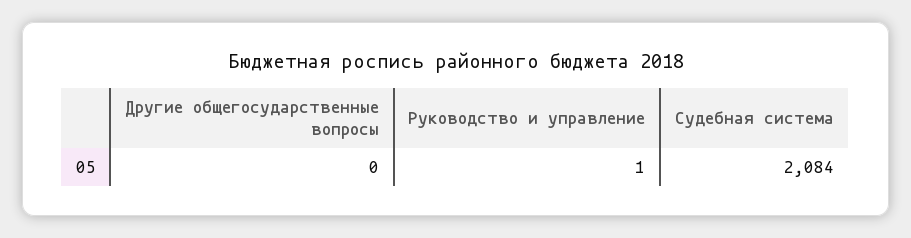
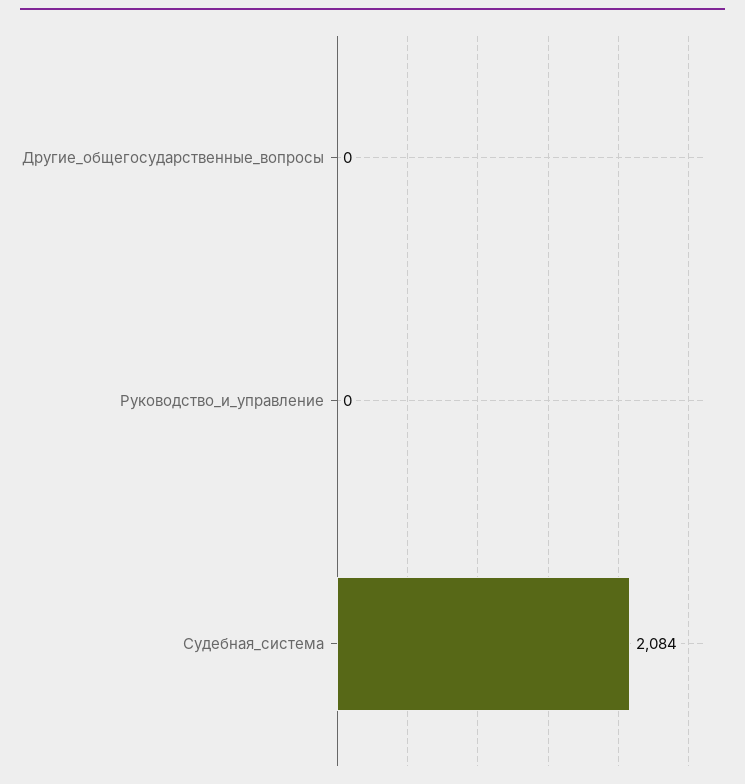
Руководство и управление: 1 -> 0

